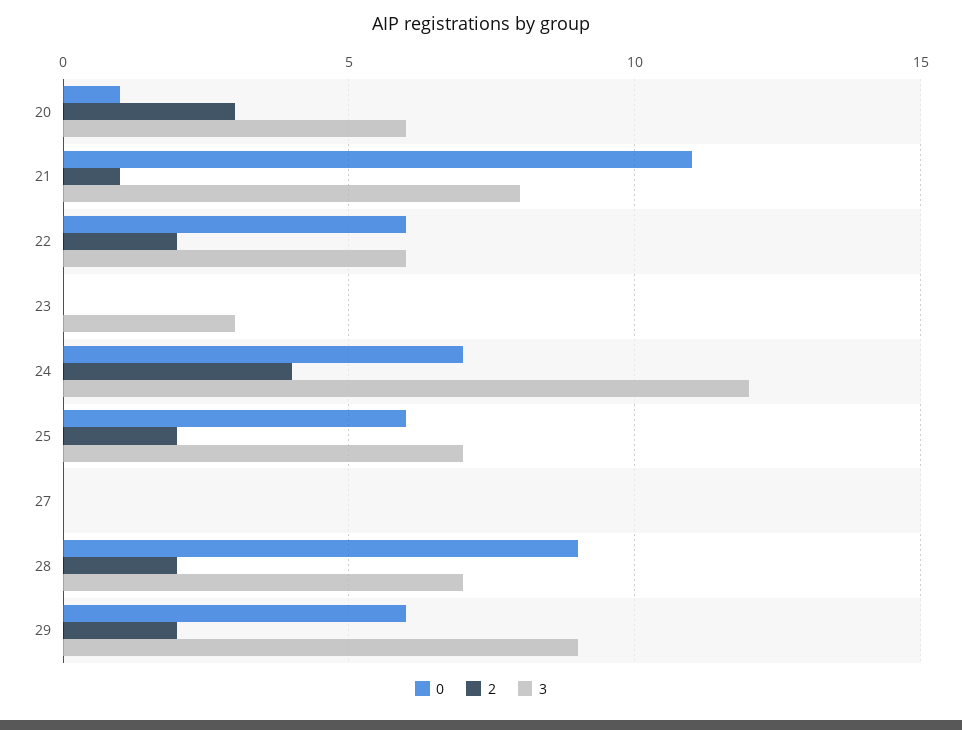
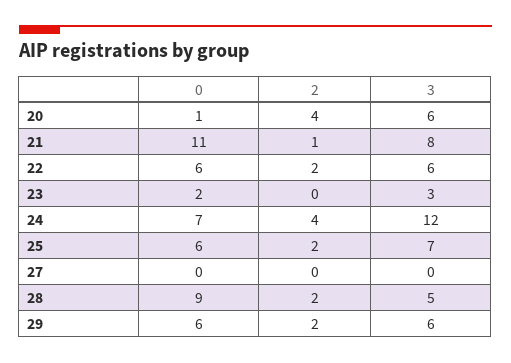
2, 20: 3 -> 4
0, 23: 0 -> 2
3, 28: 7 -> 5
3, 29: 9 -> 6

